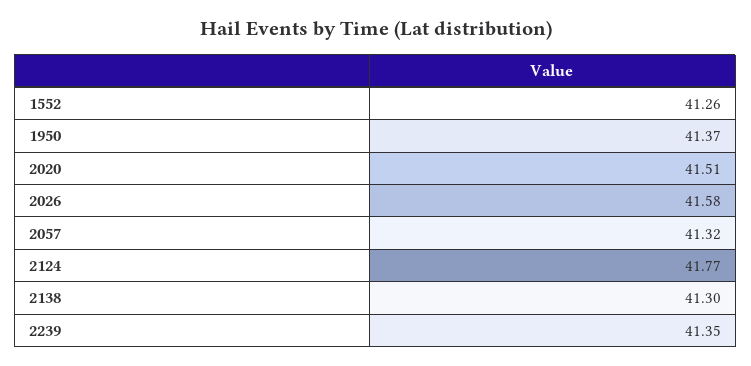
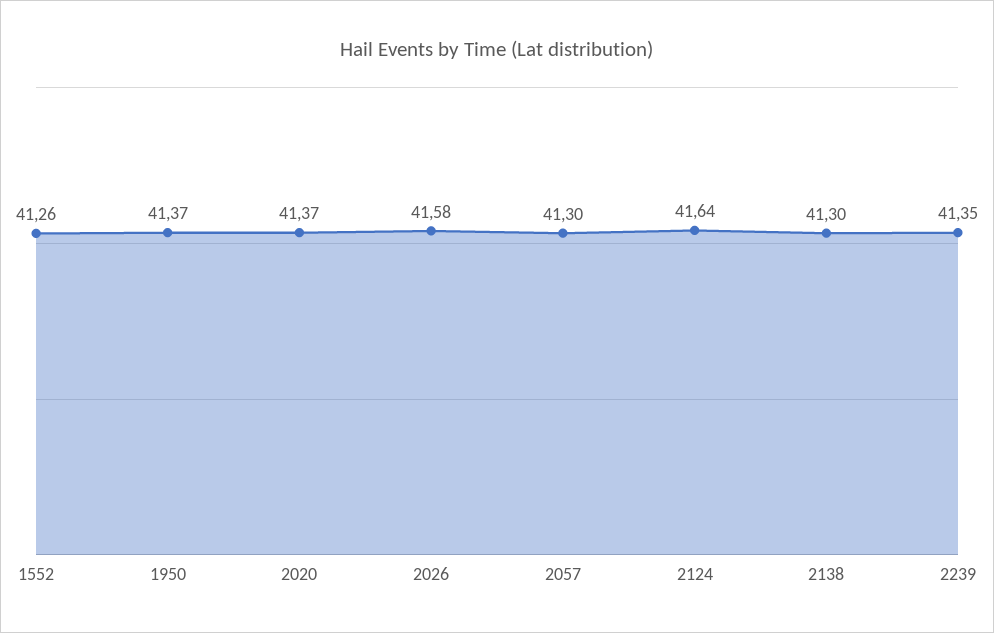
2020: 41.51 -> 41.37
2057: 41.32 -> 41.3
2124: 41.77 -> 41.64

